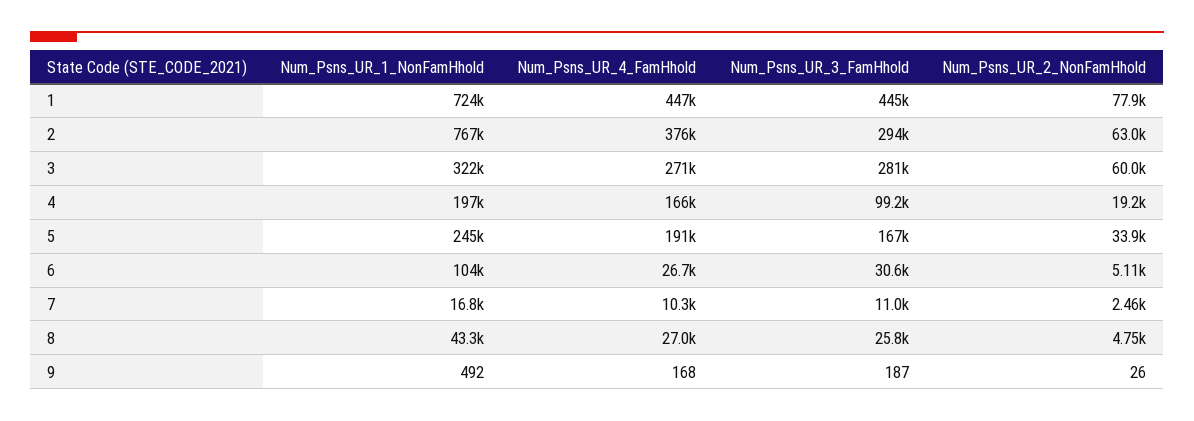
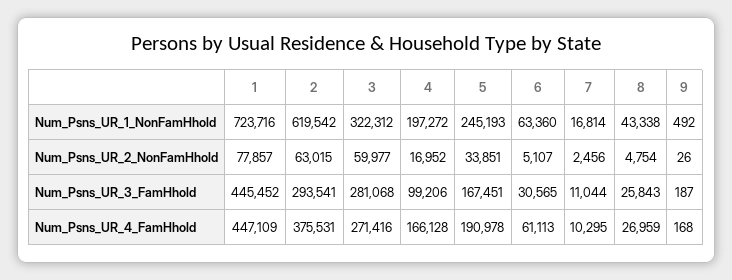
Num_Psns_UR_1_NonFamHhold, 2: 767000 -> 619542
Num_Psns_UR_2_NonFamHhold, 4: 19200 -> 16952
Num_Psns_UR_1_NonFamHhold, 6: 104000 -> 63360
Num_Psns_UR_4_FamHhold, 6: 26700 -> 61113

